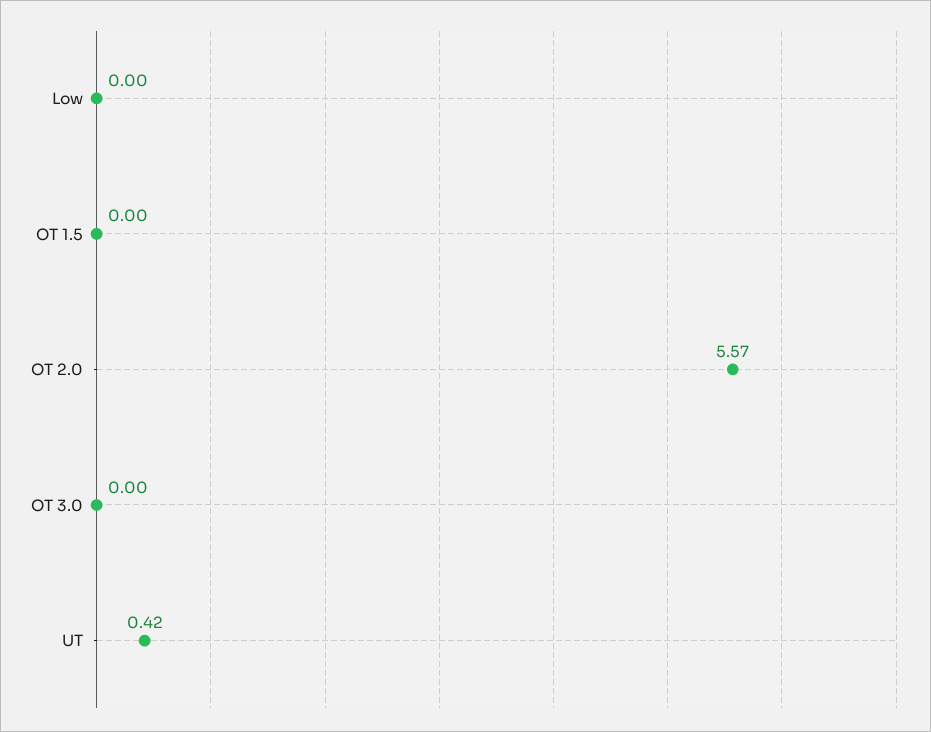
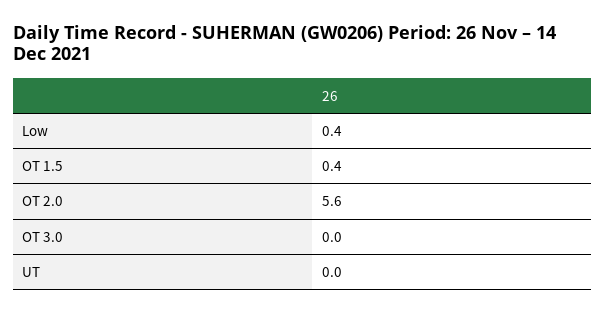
Low: 0 -> 0.4
OT 1.5: 0 -> 0.4
UT: 0.42 -> 0

